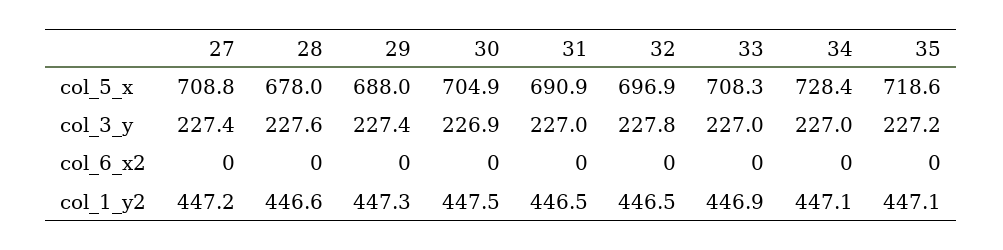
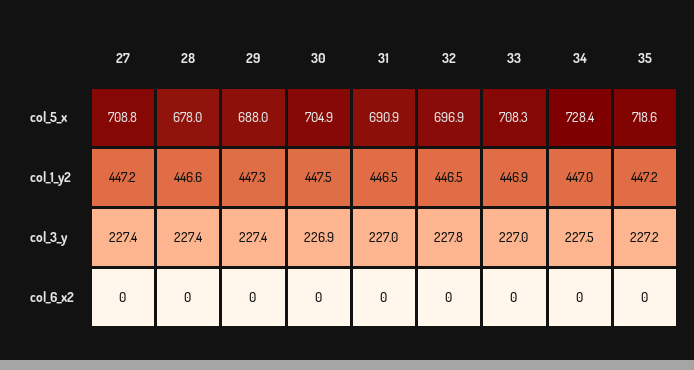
28, col_3_y: 227.6 -> 227.4
34, col_3_y: 227 -> 227.5
34, col_1_y2: 447.1 -> 447
35, col_1_y2: 447.1 -> 447.2

